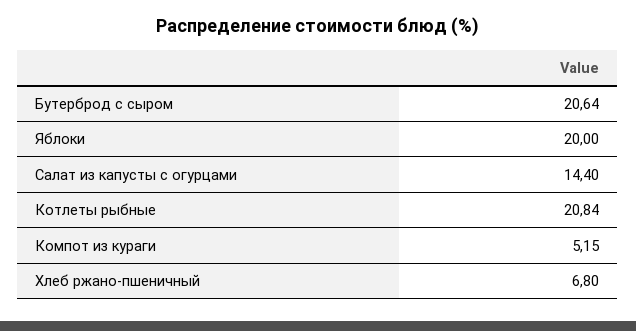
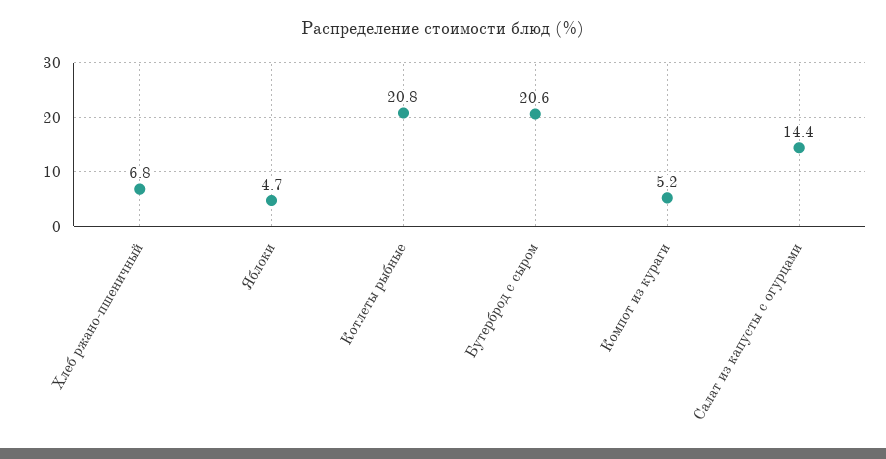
Яблоки: 20 -> 4.7

